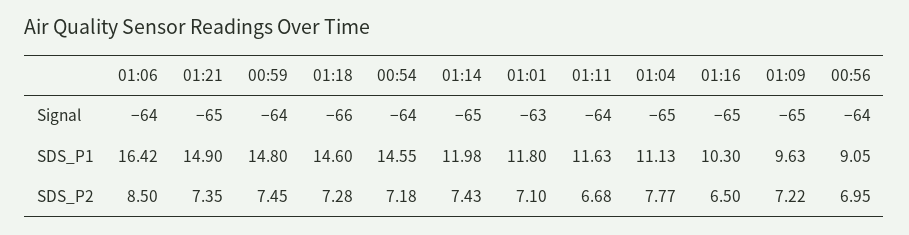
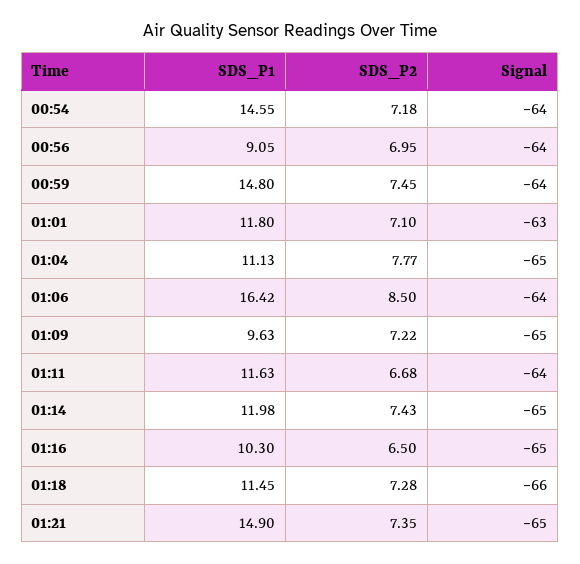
01:18, SDS_P1: 14.6 -> 11.45

